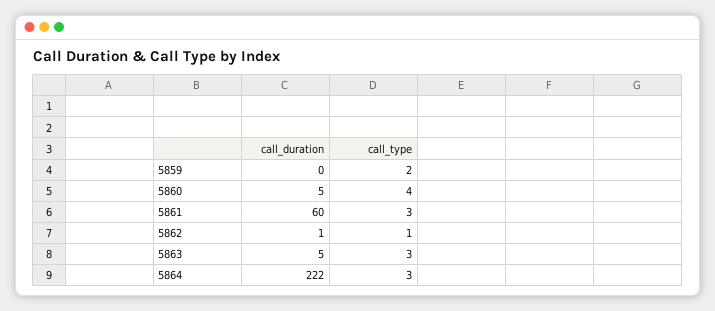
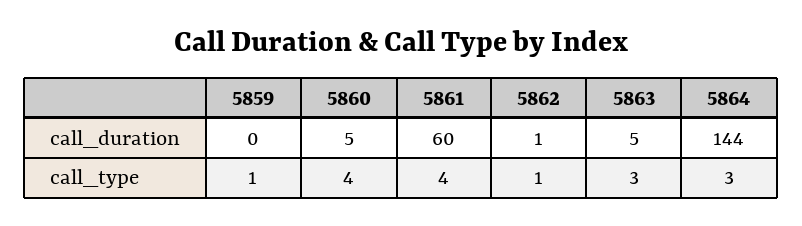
call_type, 5859: 2 -> 1
call_type, 5861: 3 -> 4
call_duration, 5864: 222 -> 144

